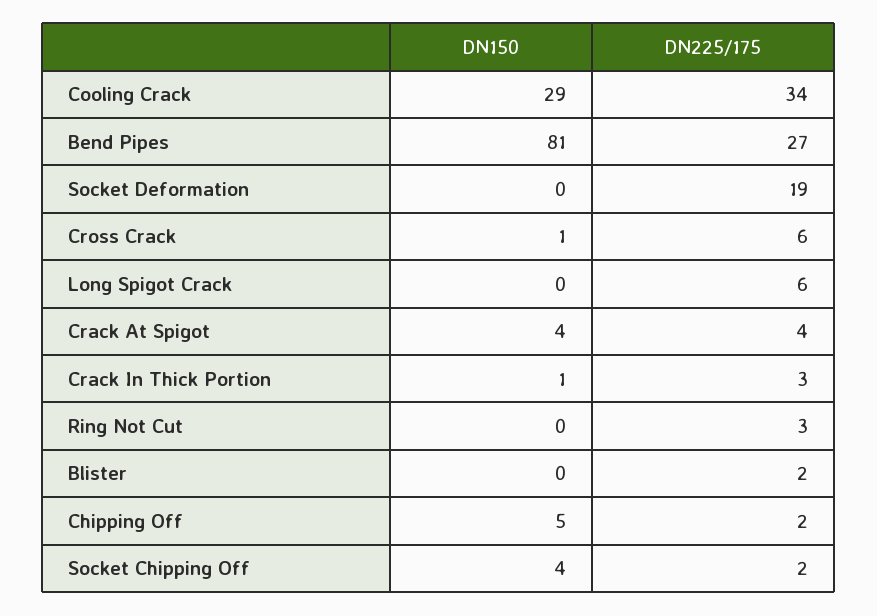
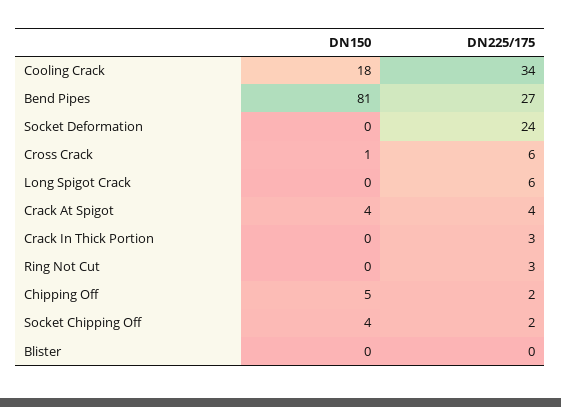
DN150, Cooling Crack: 29 -> 18
DN225/175, Socket Deformation: 19 -> 24
DN150, Crack In Thick Portion: 1 -> 0
DN225/175, Blister: 2 -> 0

